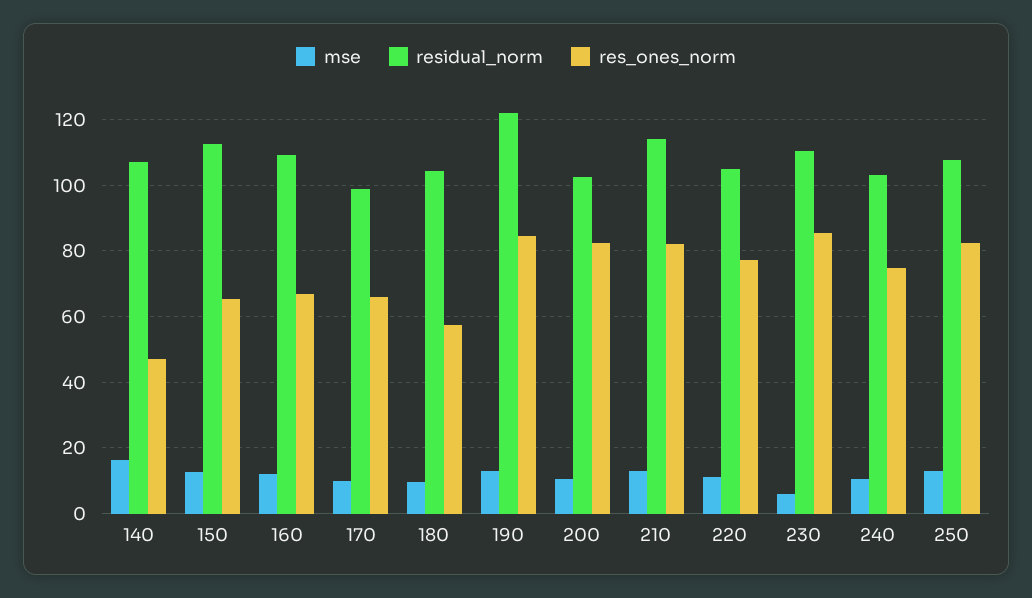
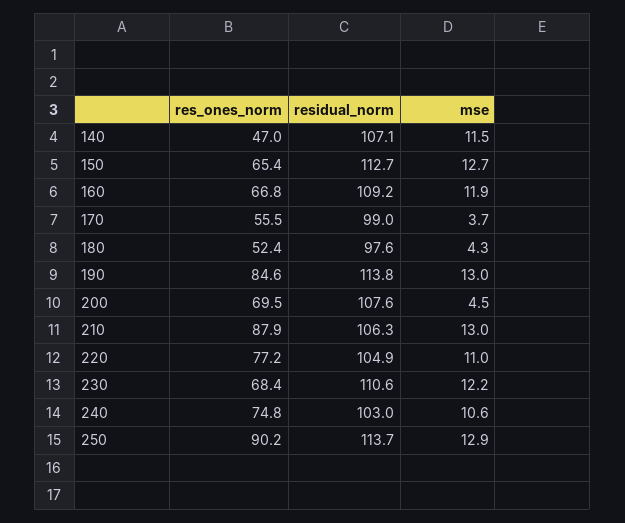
mse, 140: 16 -> 11.5
mse, 170: 10 -> 3.7
res_ones_norm, 170: 66 -> 55.5
mse, 180: 10 -> 4.3
residual_norm, 180: 104 -> 97.6
res_ones_norm, 180: 58 -> 52.4
residual_norm, 190: 122 -> 113.8
mse, 200: 10 -> 4.5
residual_norm, 200: 102 -> 107.6
res_ones_norm, 200: 82 -> 69.5
residual_norm, 210: 114 -> 106.3
res_ones_norm, 210: 82 -> 87.9
mse, 230: 6 -> 12.2
res_ones_norm, 230: 86 -> 68.4
residual_norm, 250: 108 -> 113.7
res_ones_norm, 250: 82 -> 90.2

